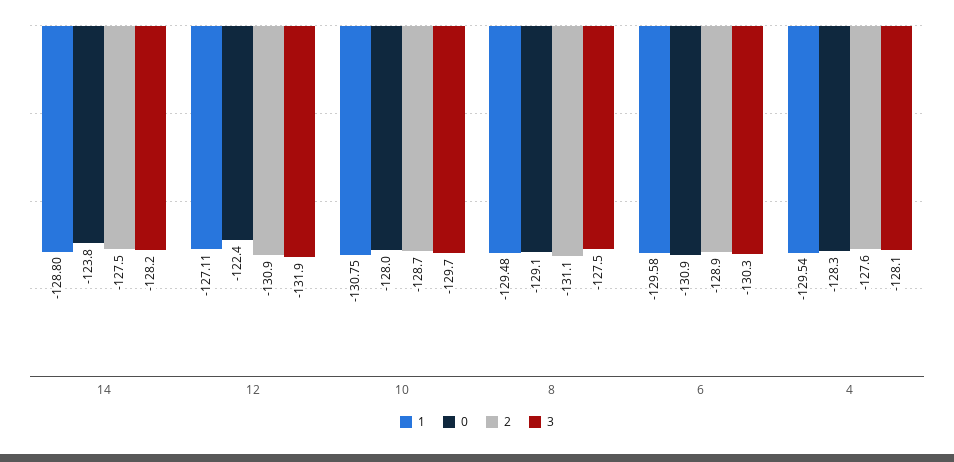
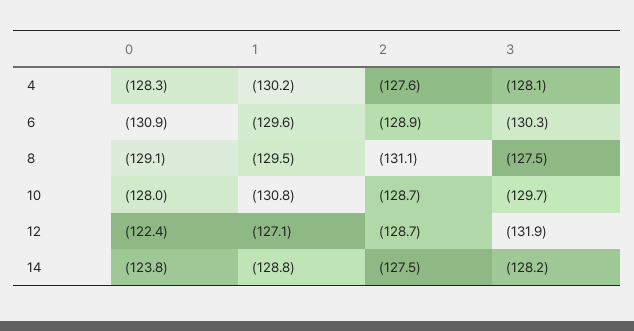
2, 12: -130.9 -> -128.7
1, 4: -129.54 -> -130.2

